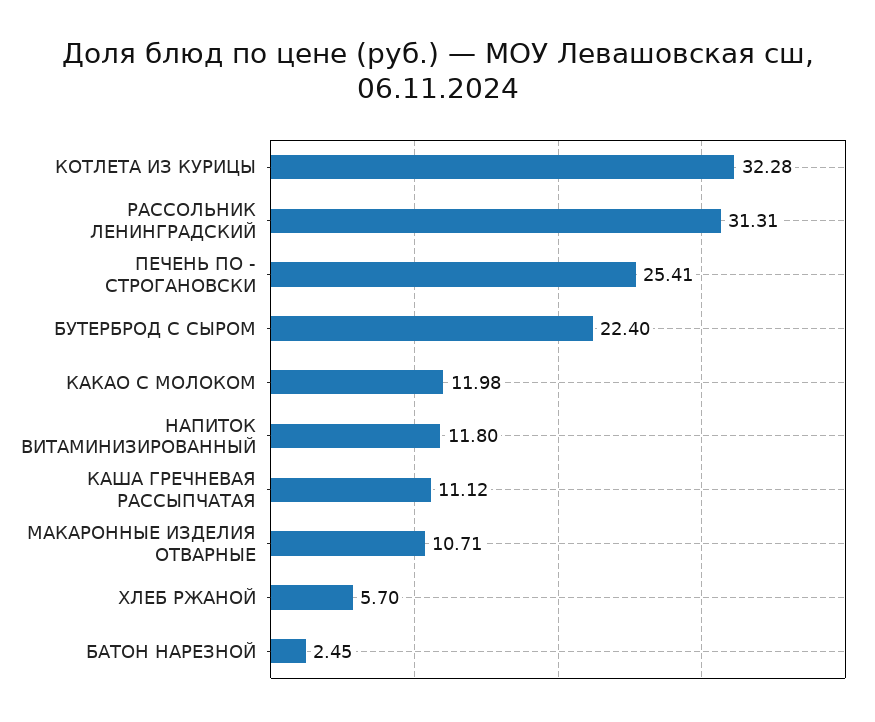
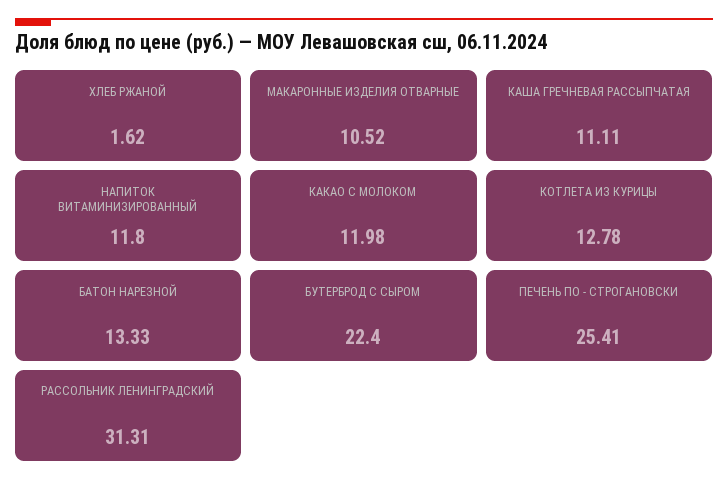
КОТЛЕТА ИЗ КУРИЦЫ: 32.28 -> 12.78
КАША ГРЕЧНЕВАЯ РАССЫПЧАТАЯ: 11.12 -> 11.11
МАКАРОННЫЕ ИЗДЕЛИЯ ОТВАРНЫЕ: 10.71 -> 10.52
ХЛЕБ РЖАНОЙ: 5.7 -> 1.62
БАТОН НАРЕЗНОЙ: 2.45 -> 13.33

